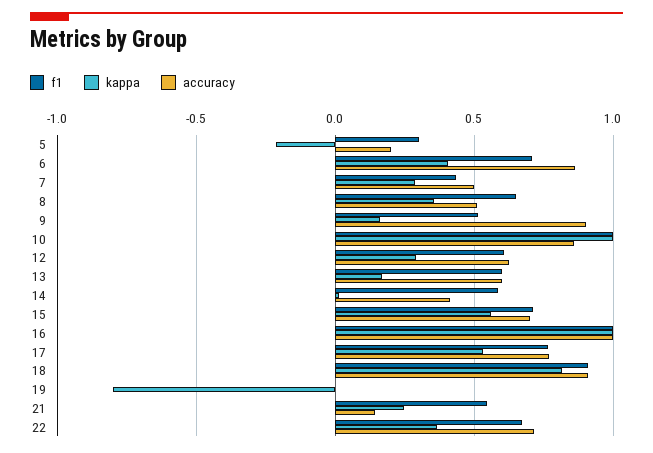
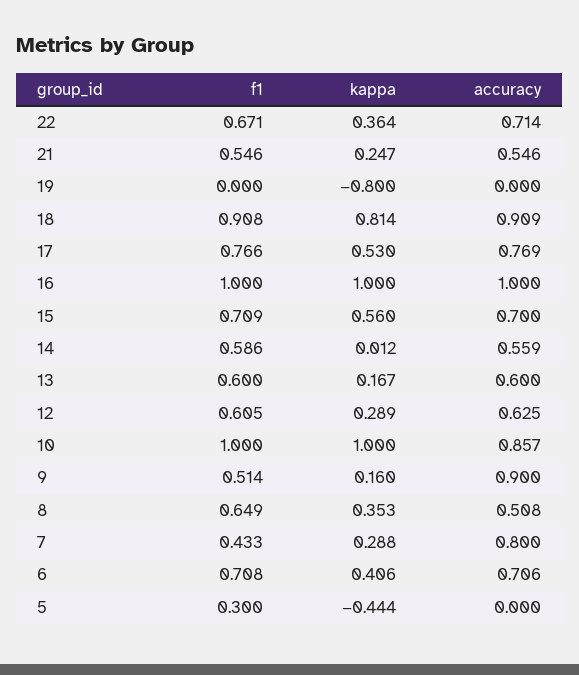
kappa, 5: -0.2 -> -0.444
accuracy, 5: 0.2 -> 0
accuracy, 6: 0.85 -> 0.706
accuracy, 7: 0.5 -> 0.8
accuracy, 14: 0.4 -> 0.559
accuracy, 21: 0.15 -> 0.546

